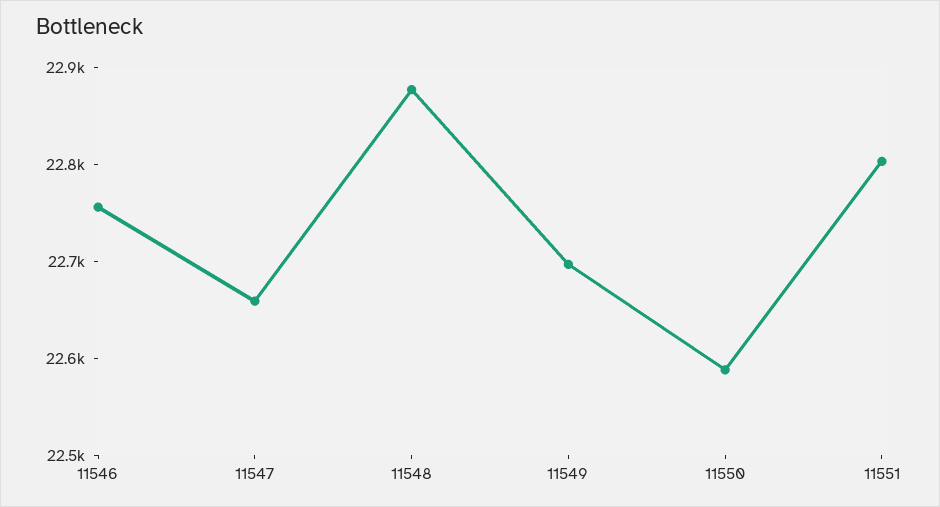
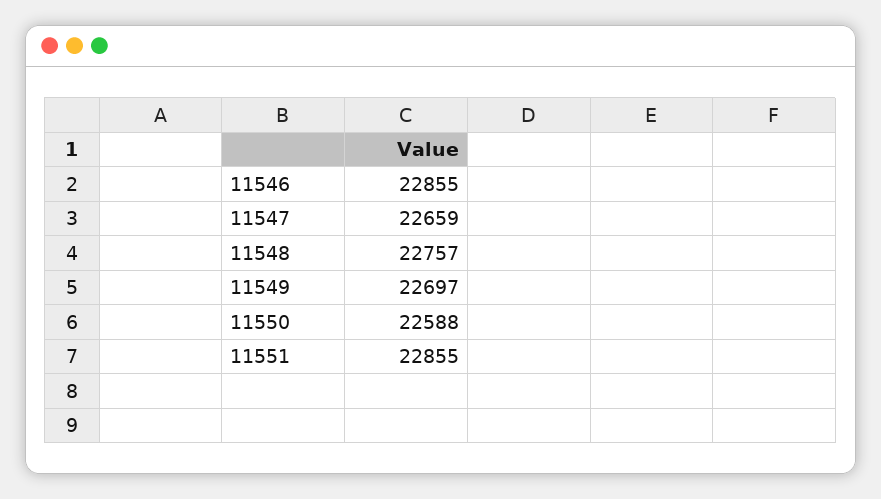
11546: 22760 -> 22855
11548: 22880 -> 22757
11551: 22800 -> 22855

